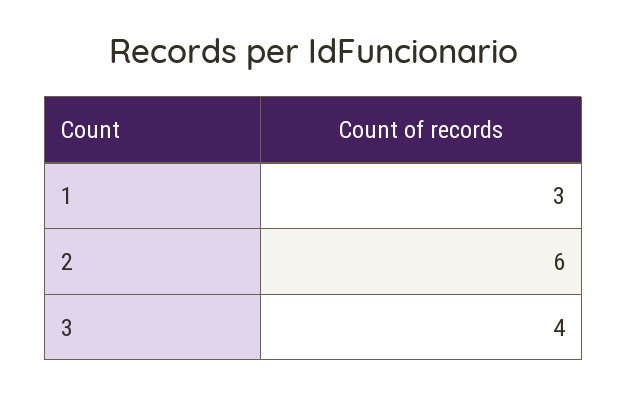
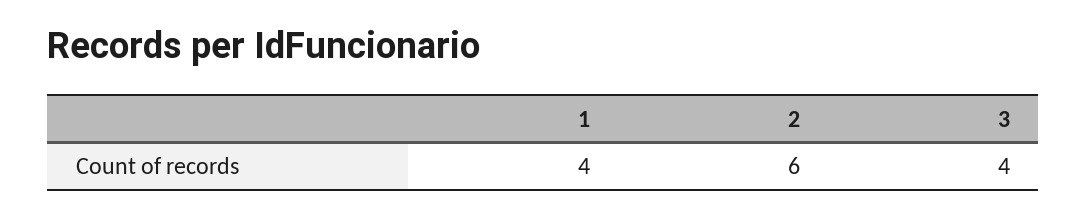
1: 3 -> 4

